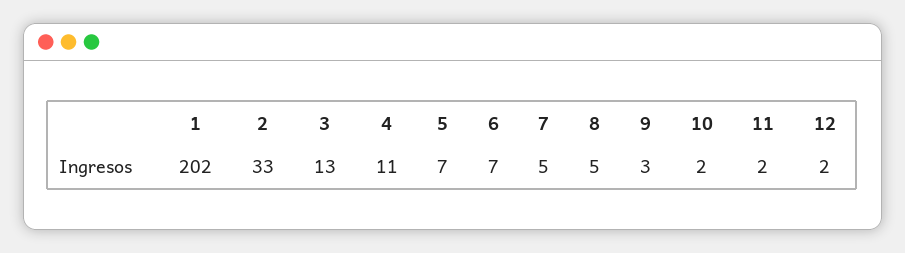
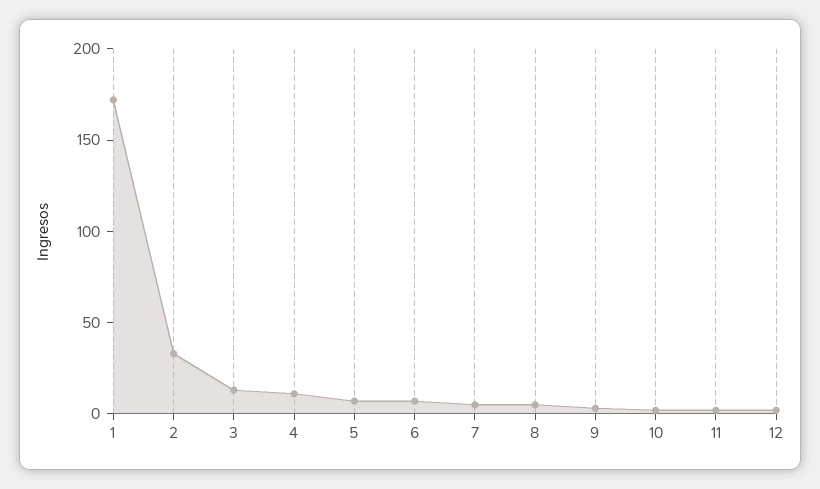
1: 202 -> 170

